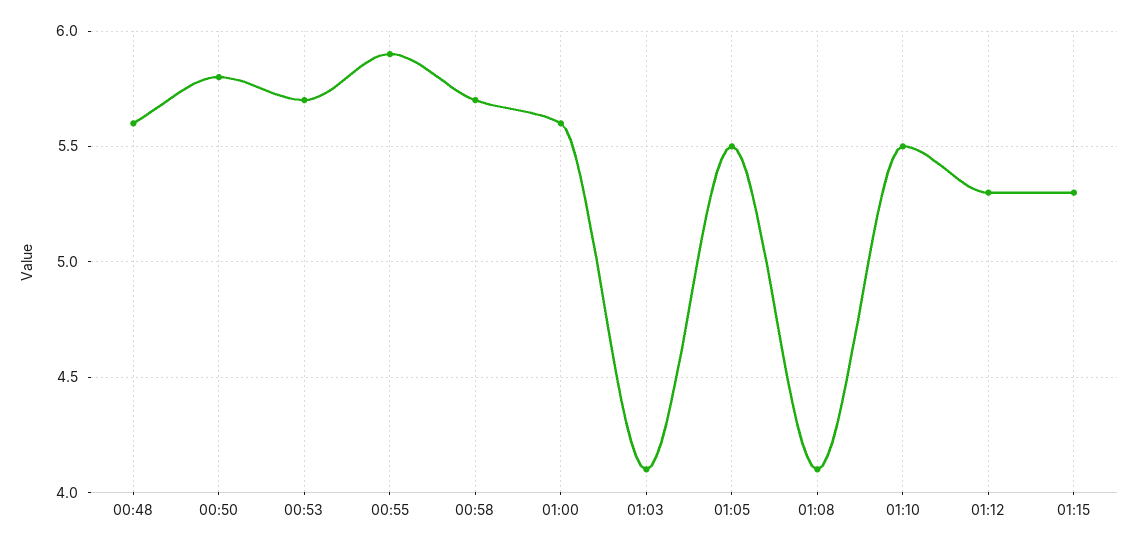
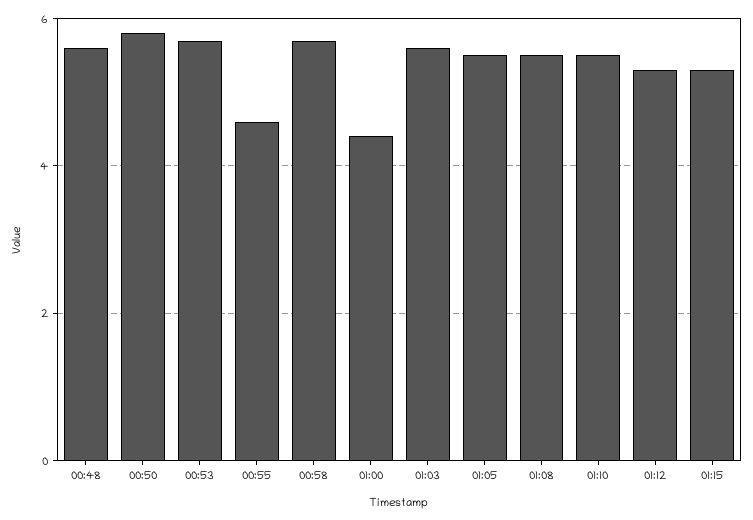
00:55: 5.9 -> 4.5
01:00: 5.6 -> 4.5
01:03: 4.1 -> 5.5
01:08: 4.1 -> 5.5

